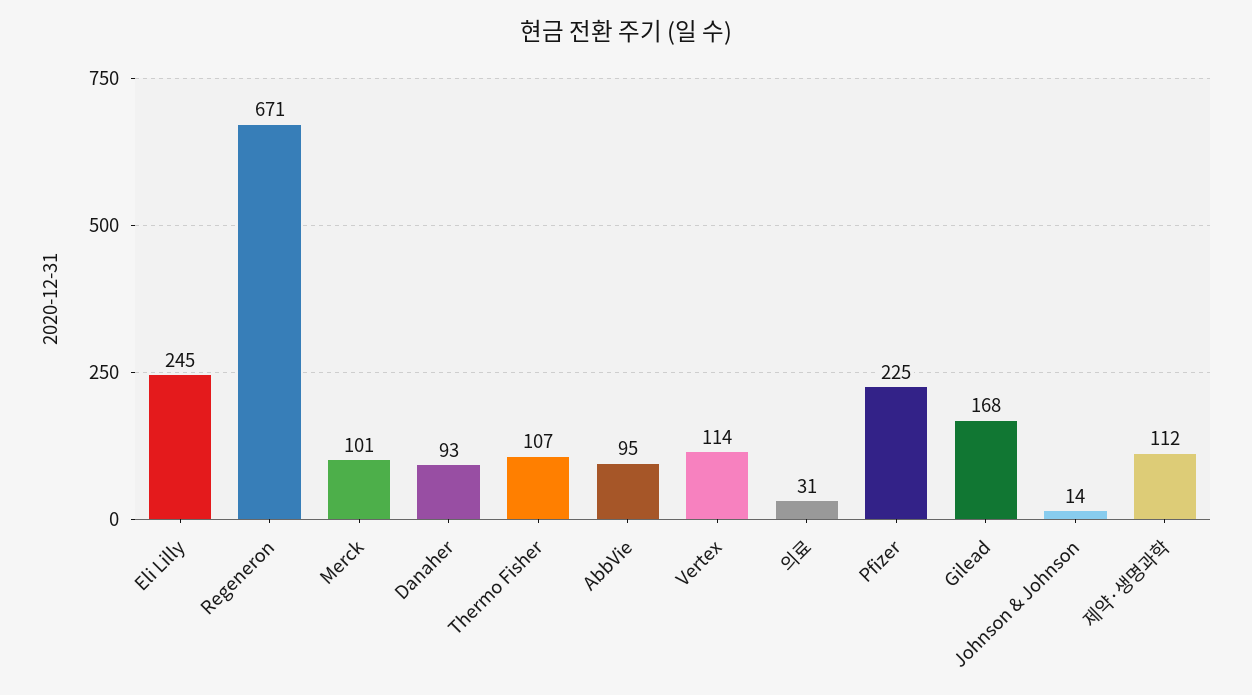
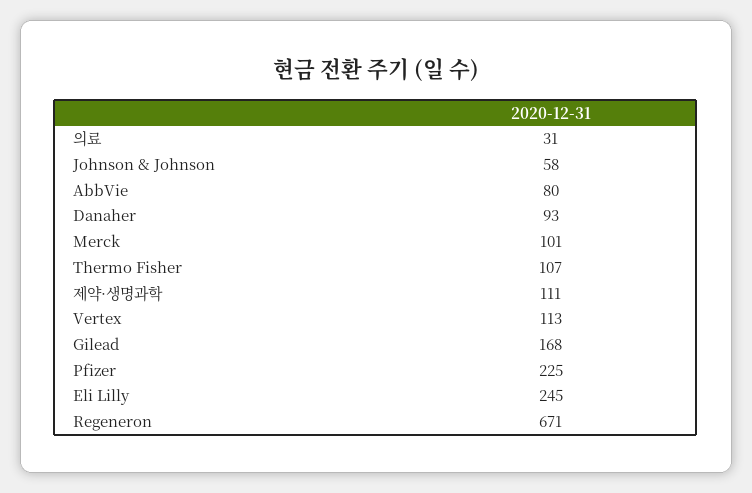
AbbVie: 95 -> 80
Vertex: 114 -> 113
Johnson & Johnson: 14 -> 58
제약·생명과학: 112 -> 111

